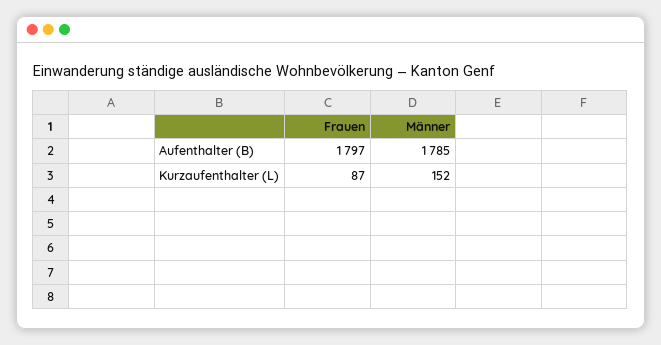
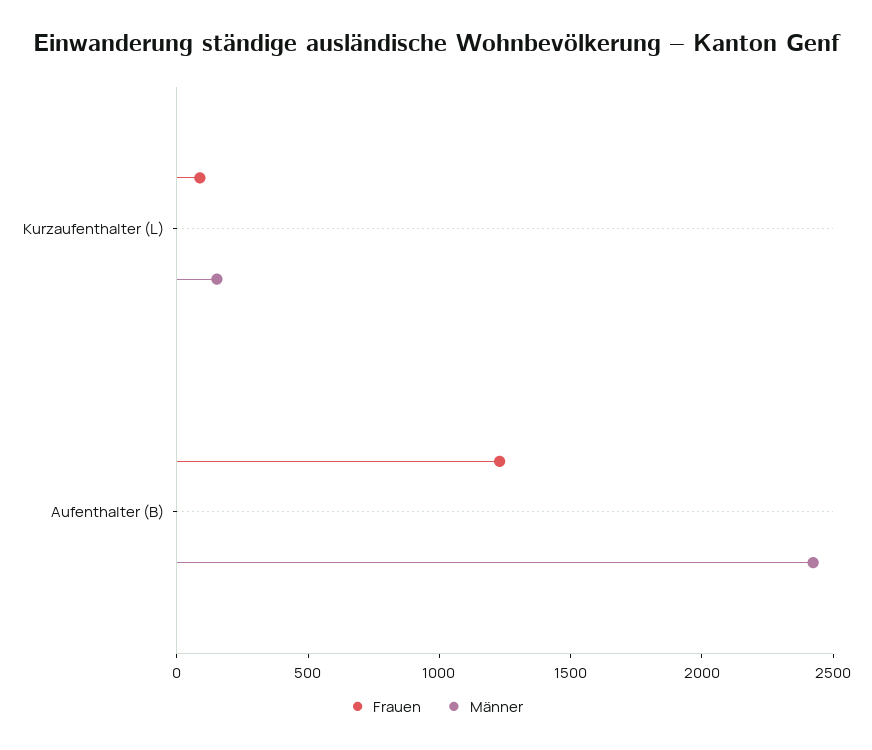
Frauen, Aufenthalter (B): 1797 -> 1200
Männer, Aufenthalter (B): 1785 -> 2400

